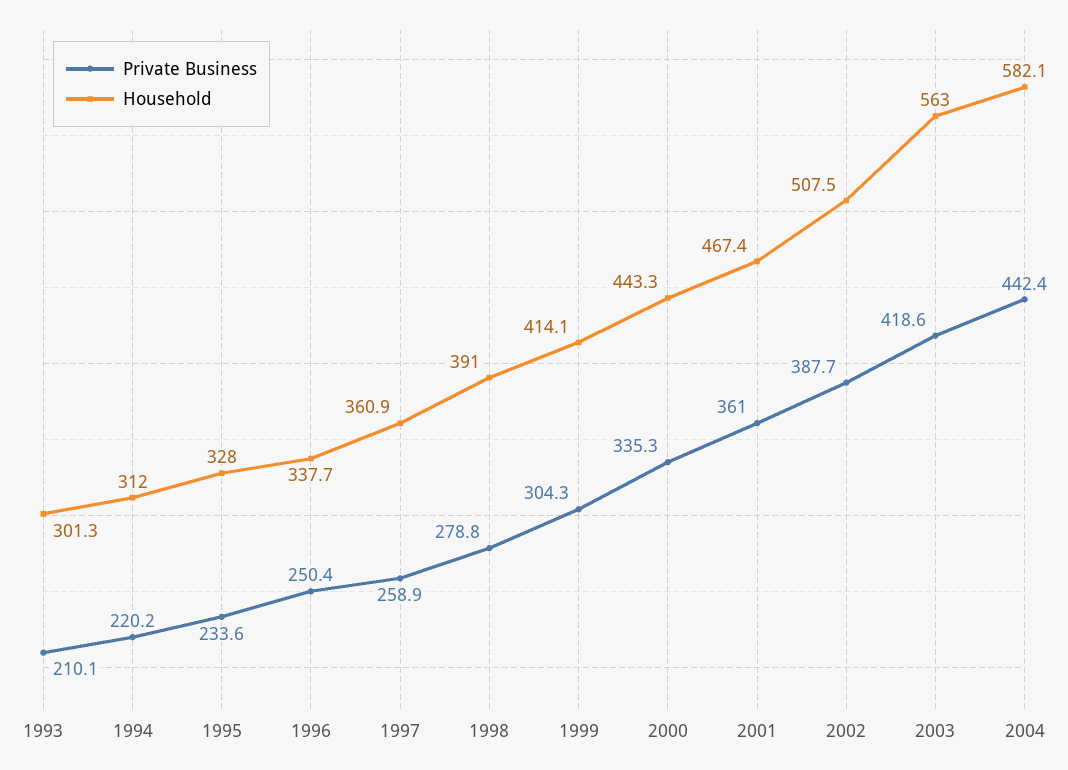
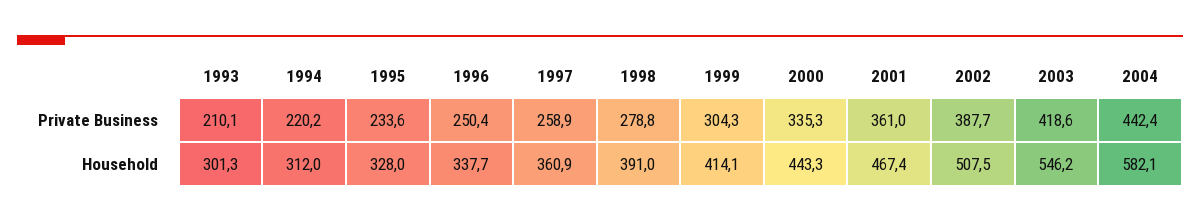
Household, 2003: 563 -> 546.2

